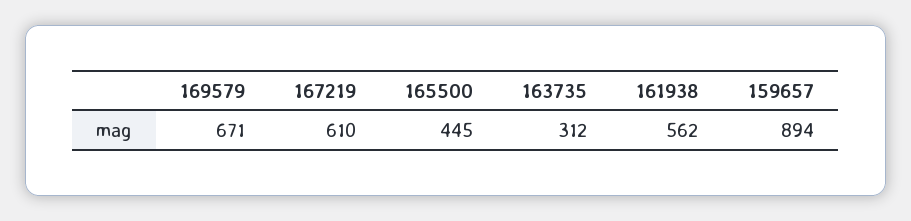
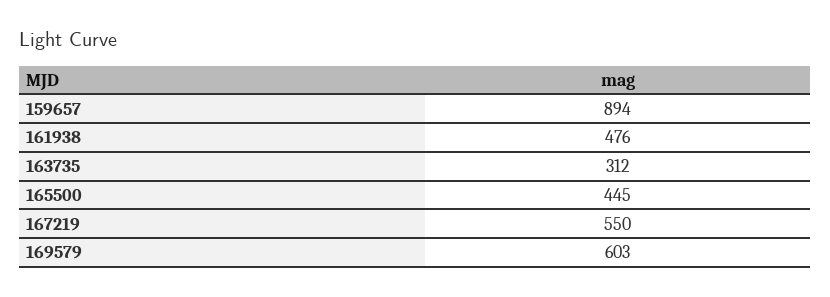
169579: 671 -> 603
167219: 610 -> 550
161938: 562 -> 476

